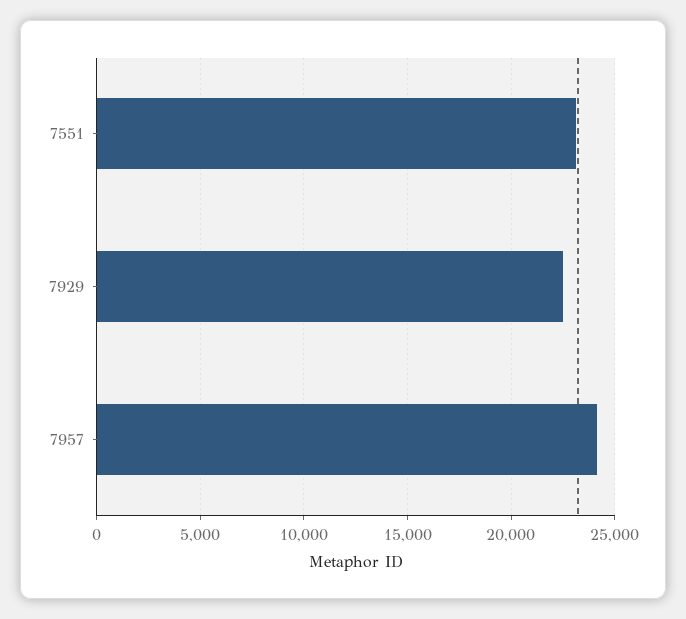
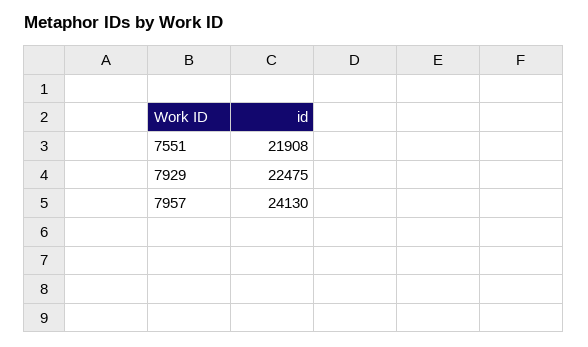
7551: 23000 -> 21908

